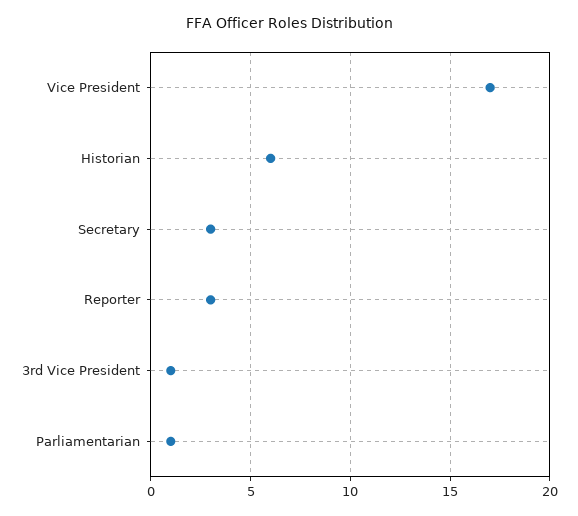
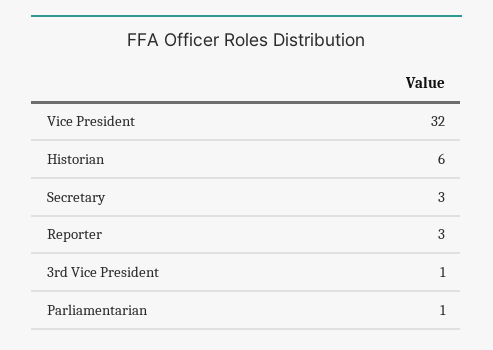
Vice President: 17 -> 32

